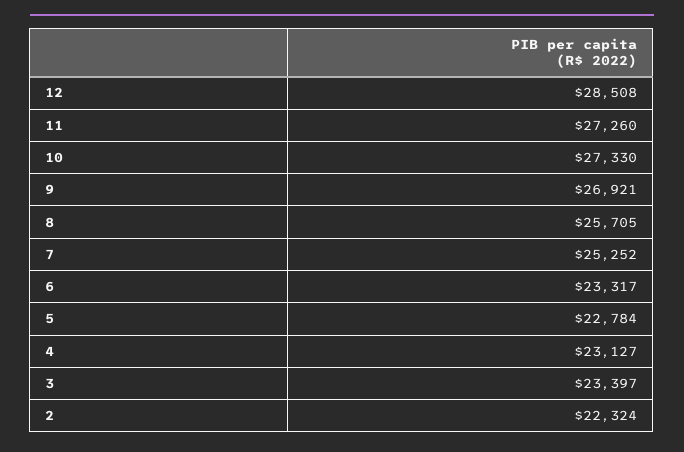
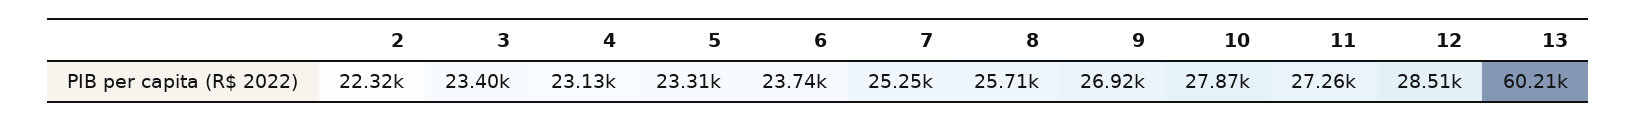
10: 27330 -> 27870
6: 23317 -> 23740
5: 22784 -> 23310
13: none -> 60210

